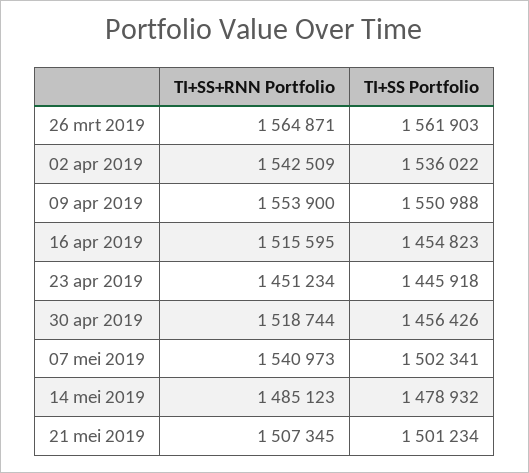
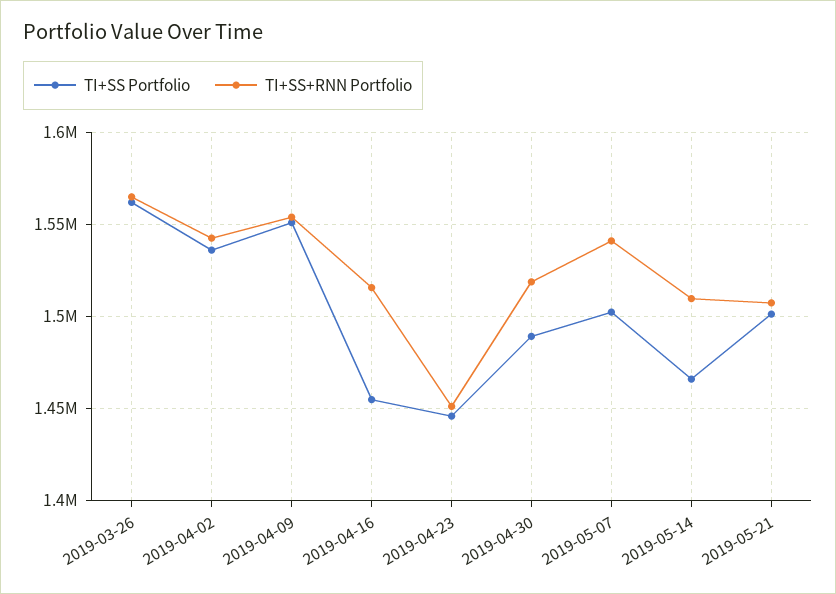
TI+SS Portfolio, 30 apr 2019: 1456426 -> 1490000
TI+SS+RNN Portfolio, 14 mei 2019: 1485123 -> 1510000
TI+SS Portfolio, 14 mei 2019: 1478932 -> 1465000

